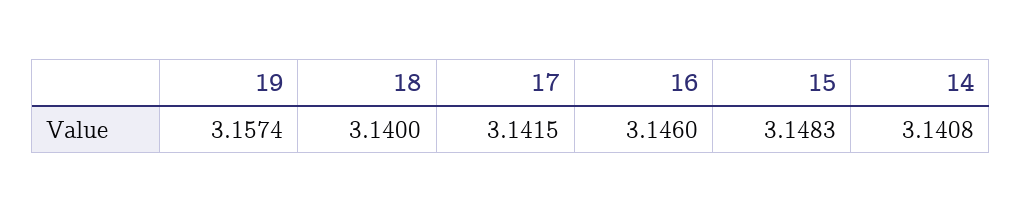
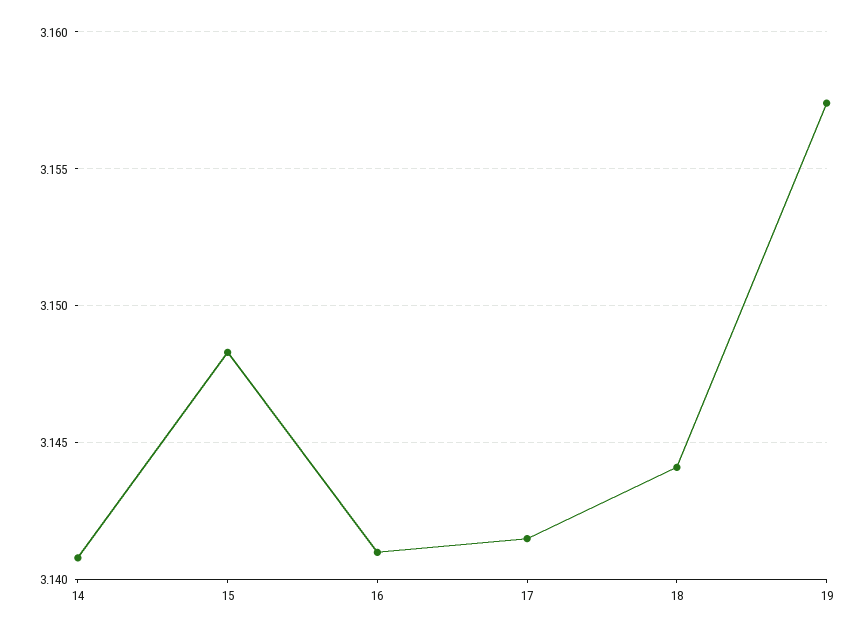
18: 3.14 -> 3.144
16: 3.146 -> 3.141

